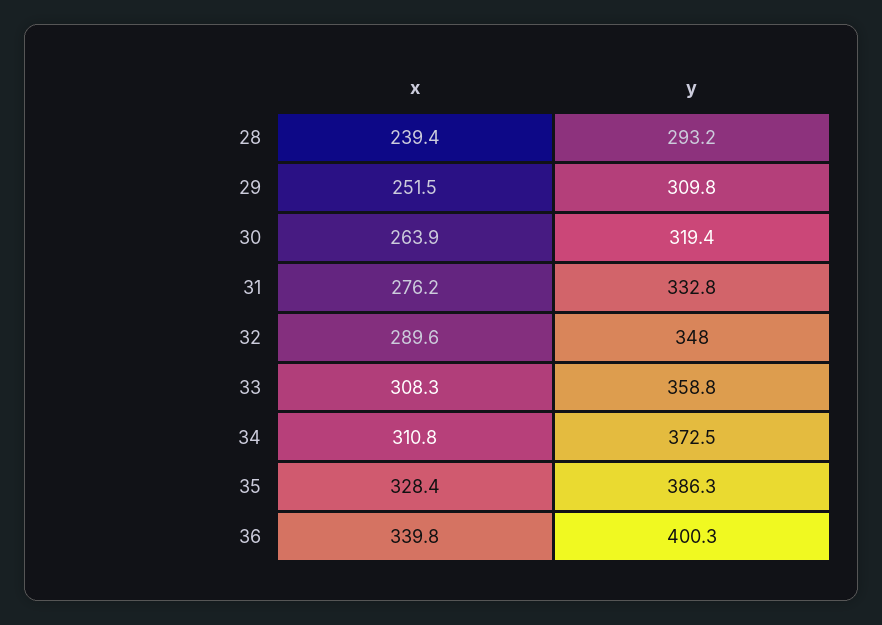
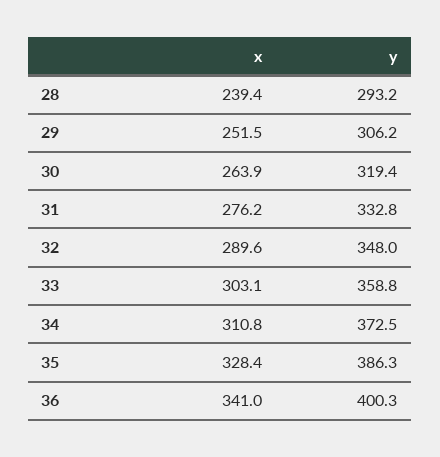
y, 29: 309.8 -> 306.2
x, 33: 308.3 -> 303.1
x, 36: 339.8 -> 341

